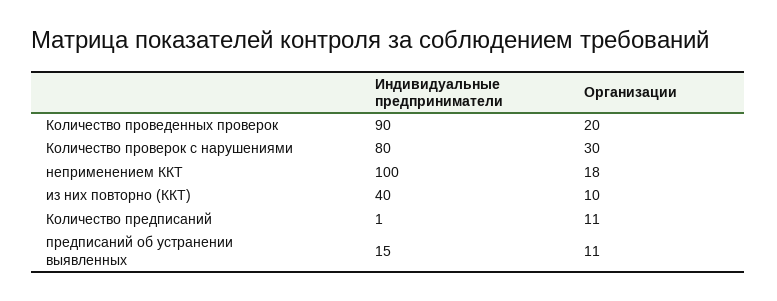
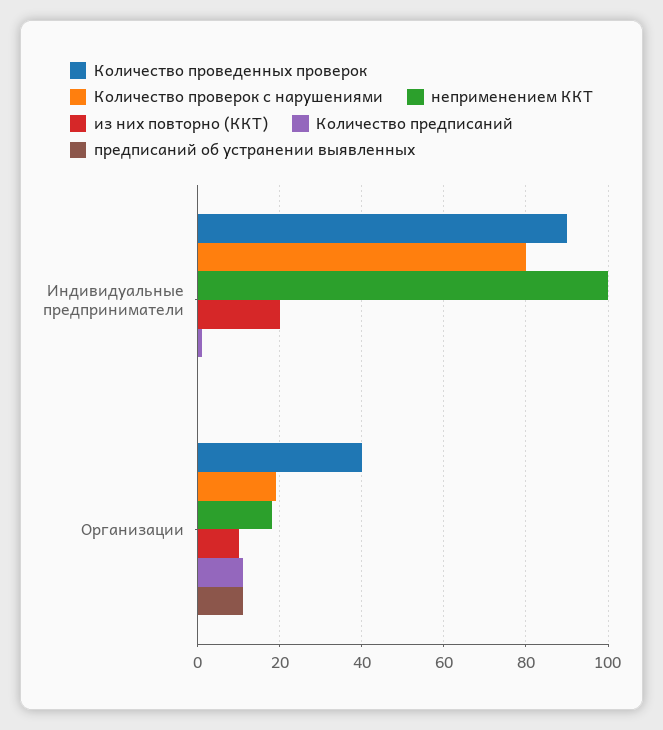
Количество проведенных проверок, Организации: 20 -> 40
Количество проверок с нарушениями, Организации: 30 -> 20
из них повторно (ККТ), Индивидуальные предприниматели: 40 -> 20
предписаний об устранении выявленных, Индивидуальные предприниматели: 15 -> 0

